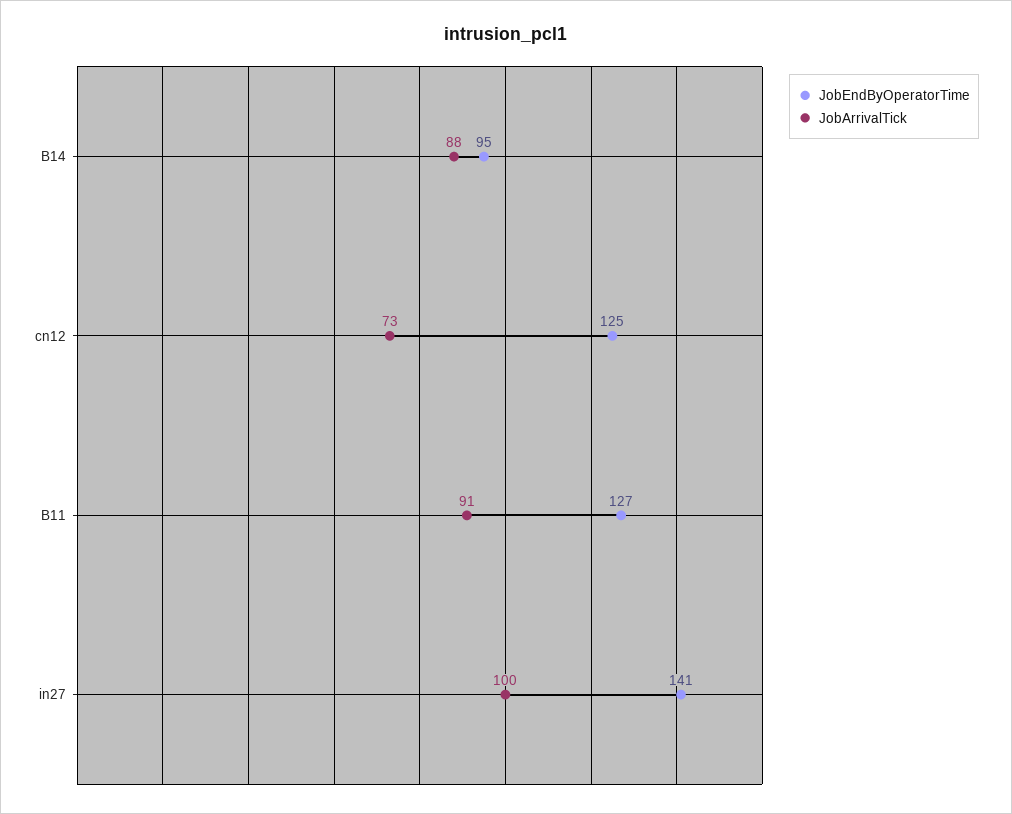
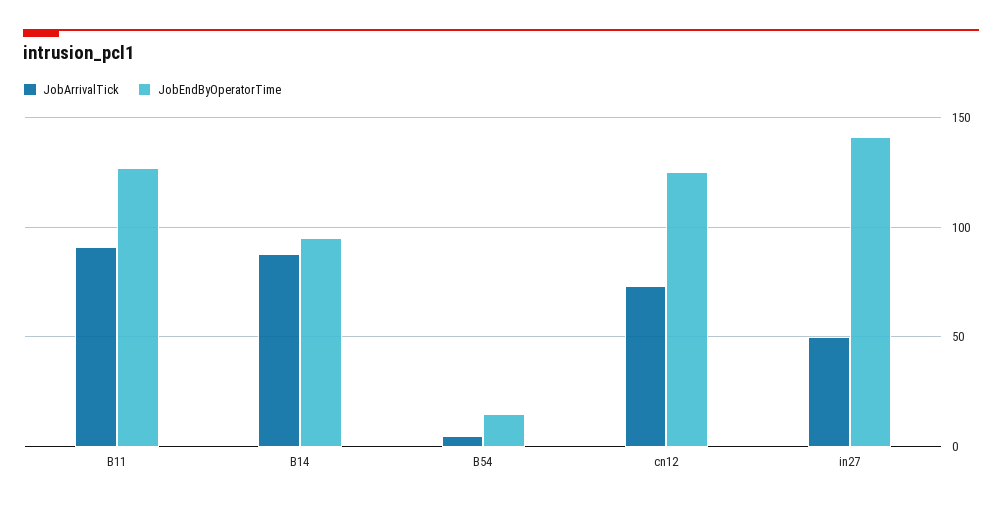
JobArrivalTick, in27: 100 -> 50
JobArrivalTick, B54: none -> 5
JobEndByOperatorTime, B54: none -> 15

